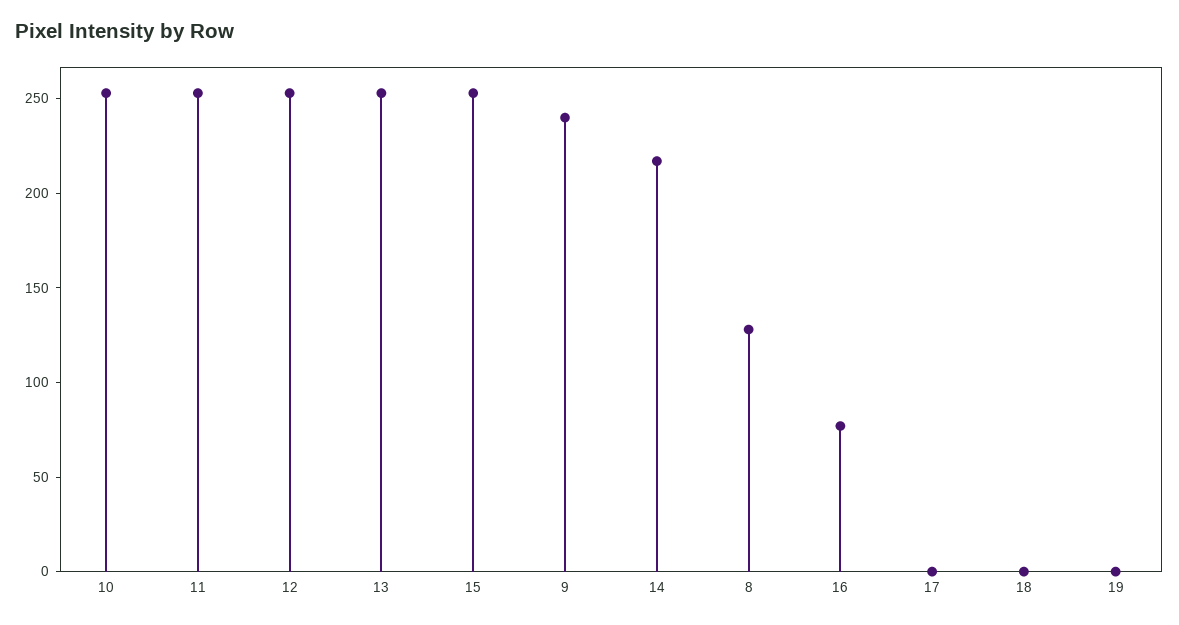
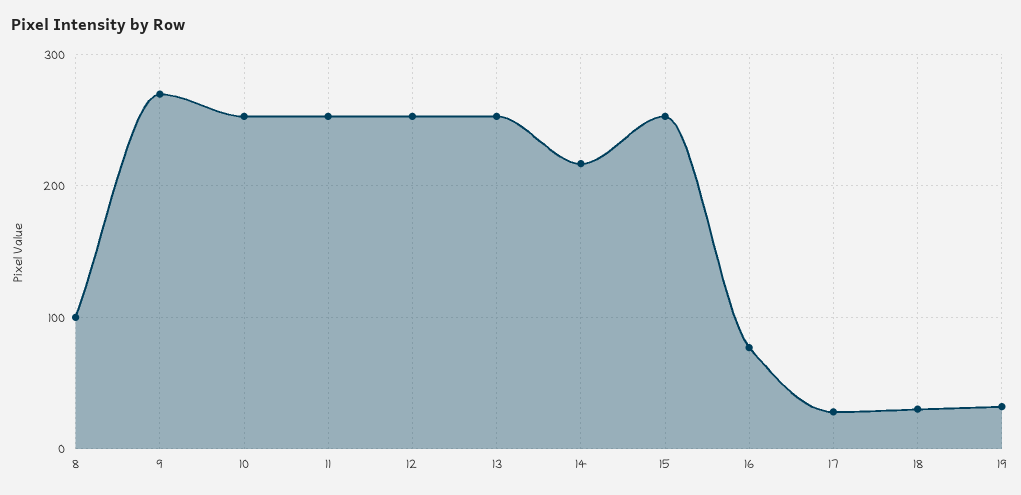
9: 240 -> 270
8: 130 -> 100
17: 0 -> 30
18: 0 -> 30
19: 0 -> 30

